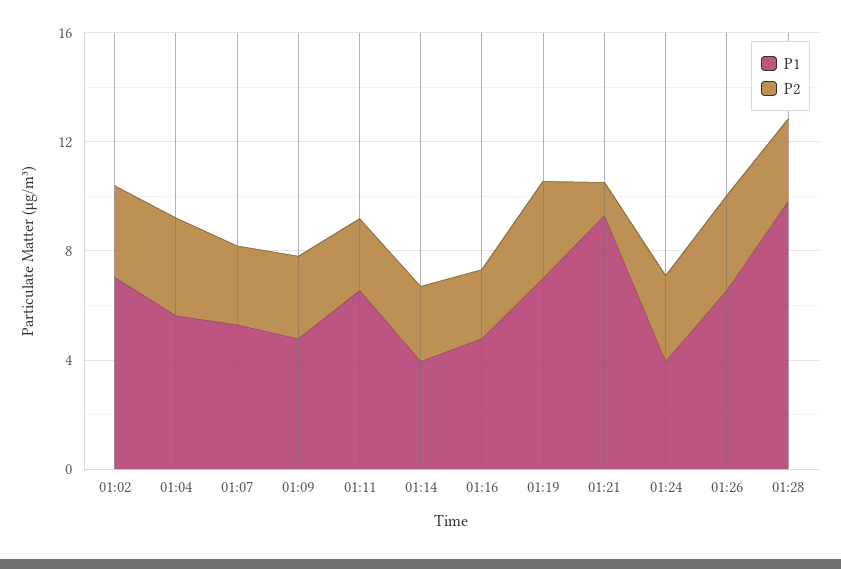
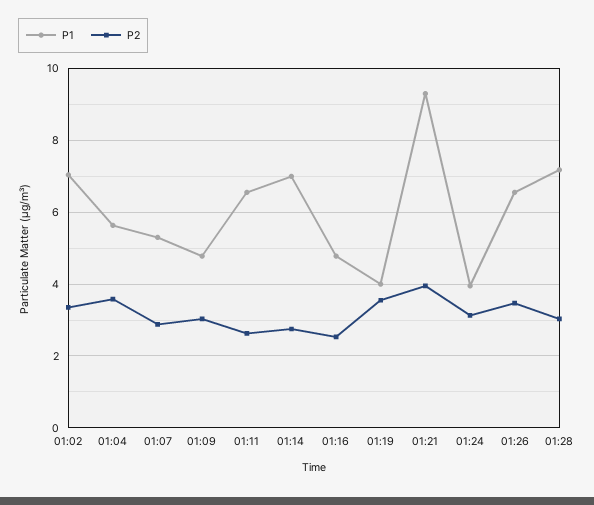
P1, 01:14: 4 -> 7
P1, 01:19: 7 -> 4
P2, 01:21: 1 -> 4
P1, 01:28: 10 -> 7.2

